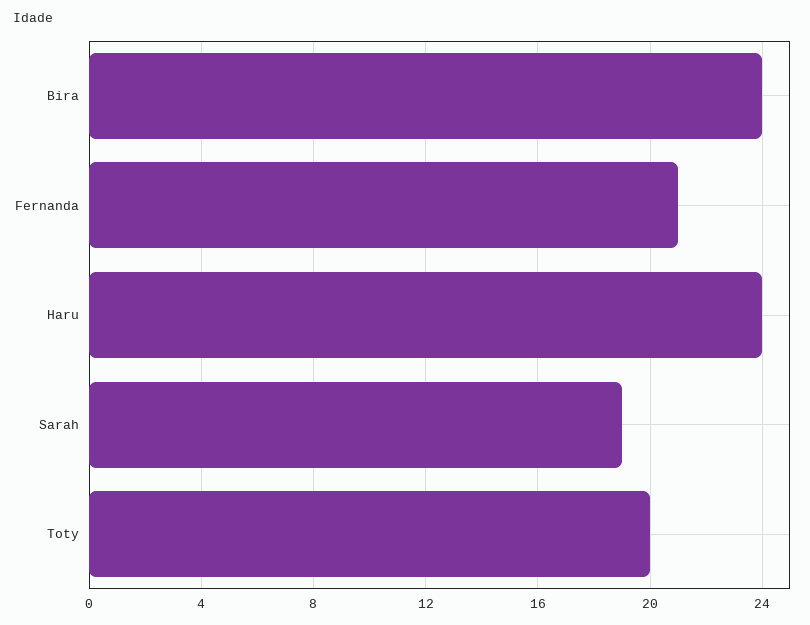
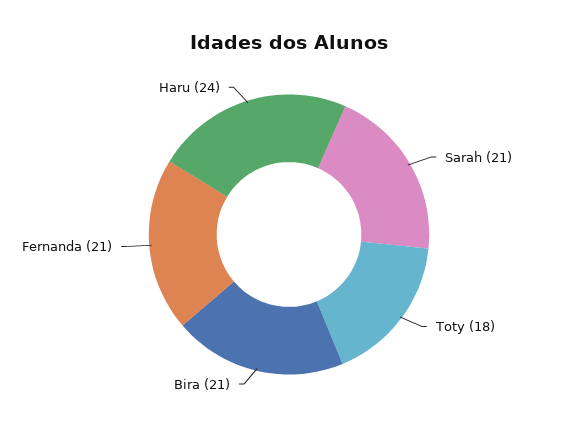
Bira: 24 -> 21
Sarah: 19 -> 21
Toty: 20 -> 18

